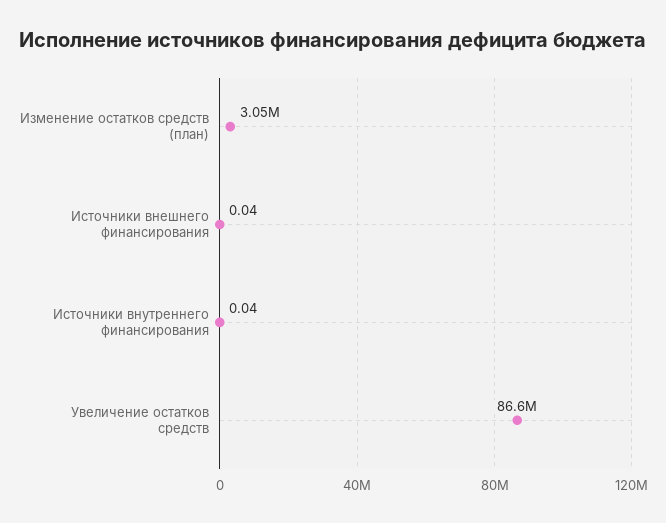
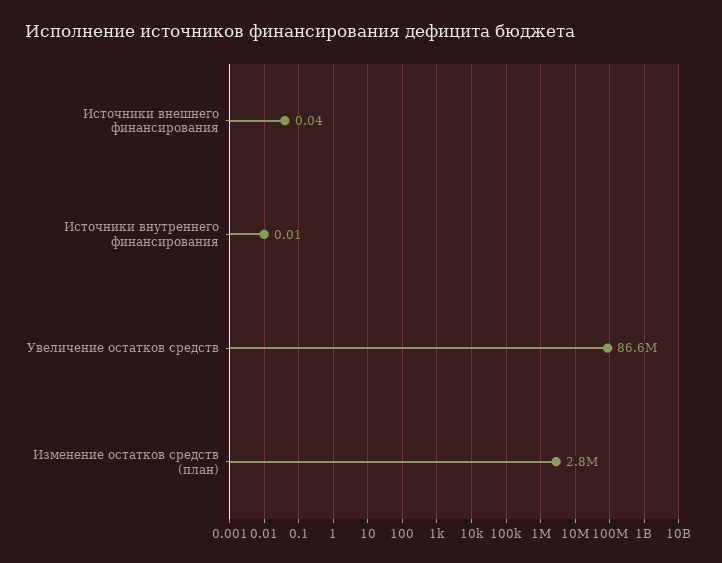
Изменение остатков средств (план): 3050000 -> 2800000
Источники внутреннего финансирования: 0.04 -> 0.01

